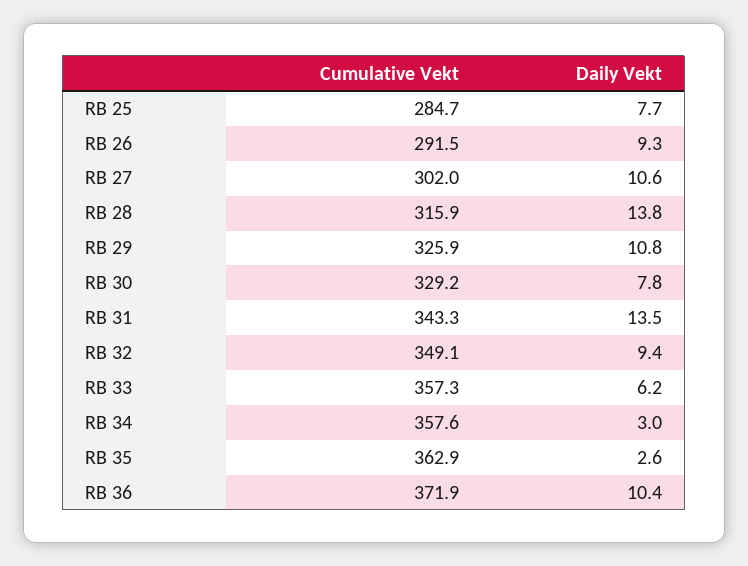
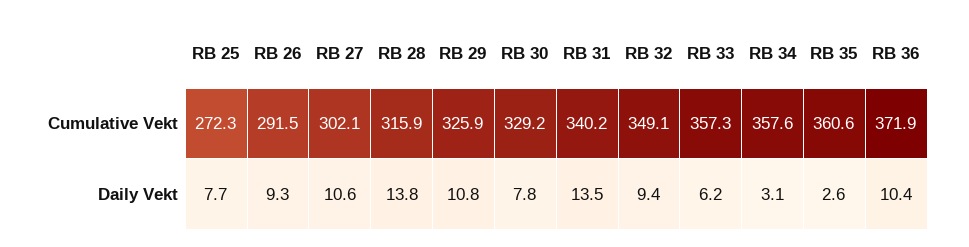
Cumulative Vekt, RB 25: 284.7 -> 272.3
Cumulative Vekt, RB 27: 302 -> 302.1
Cumulative Vekt, RB 31: 343.3 -> 340.2
Daily Vekt, RB 34: 3 -> 3.1
Cumulative Vekt, RB 35: 362.9 -> 360.6

